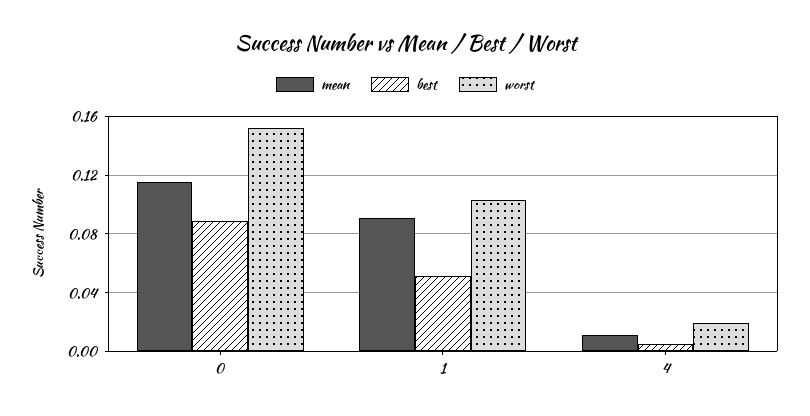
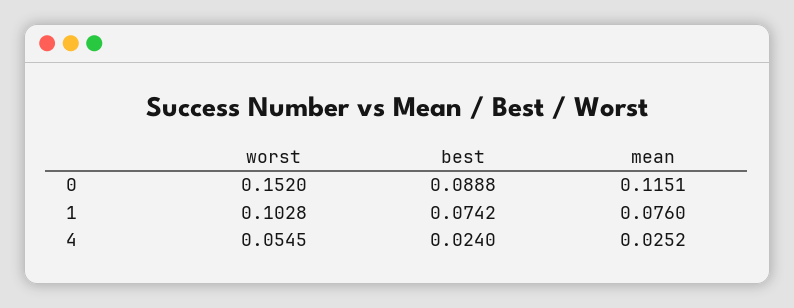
mean, 1: 0.09 -> 0.076
best, 1: 0.05 -> 0.0742
mean, 4: 0.01 -> 0.0252
best, 4: 0.005 -> 0.024
worst, 4: 0.02 -> 0.0545

